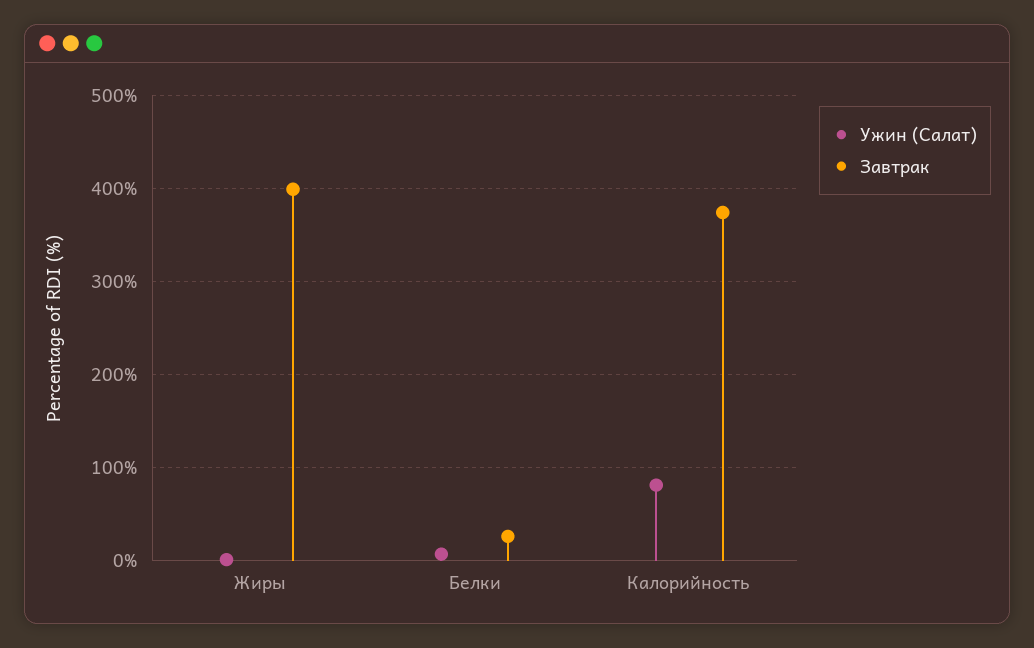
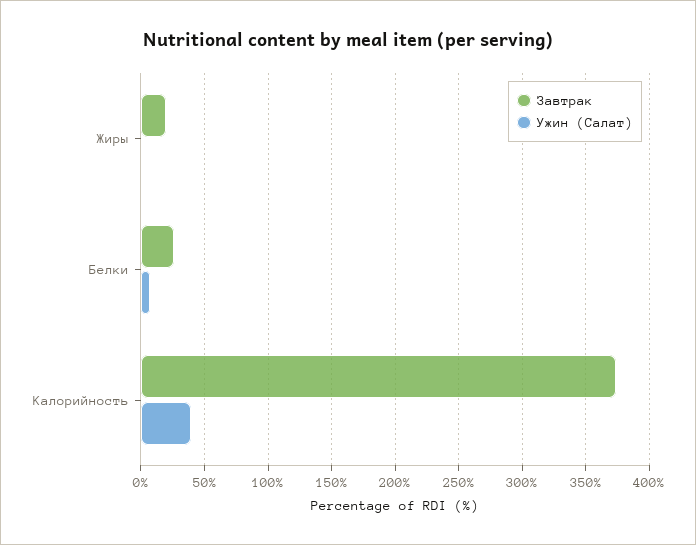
Завтрак, Жиры: 400 -> 20
Ужин (Салат), Калорийность: 80 -> 40

